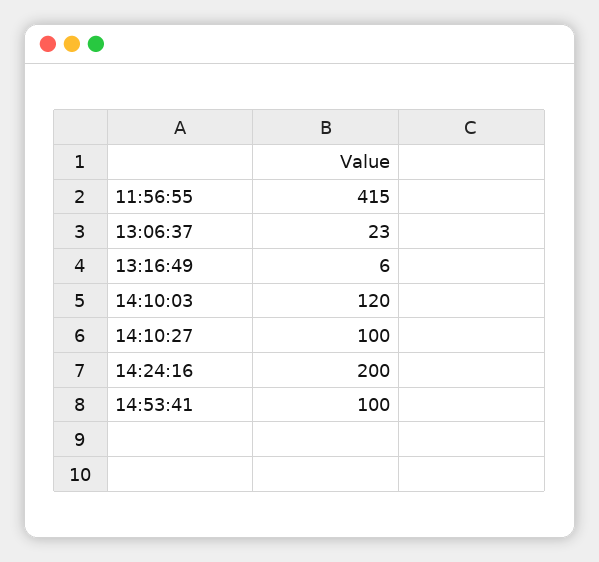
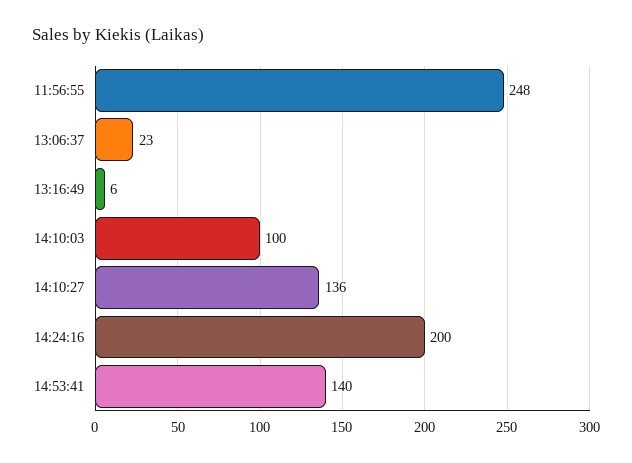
11:56:55: 415 -> 248
14:10:03: 120 -> 100
14:10:27: 100 -> 136
14:53:41: 100 -> 140

